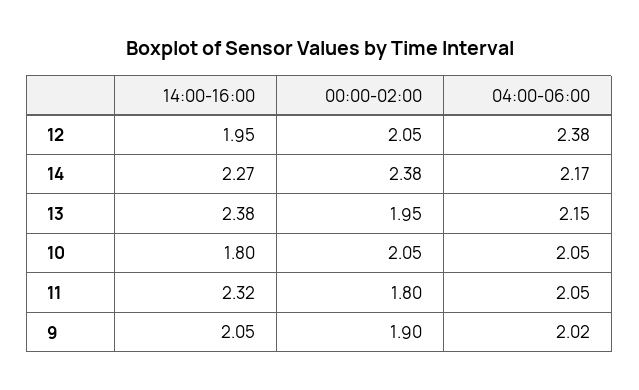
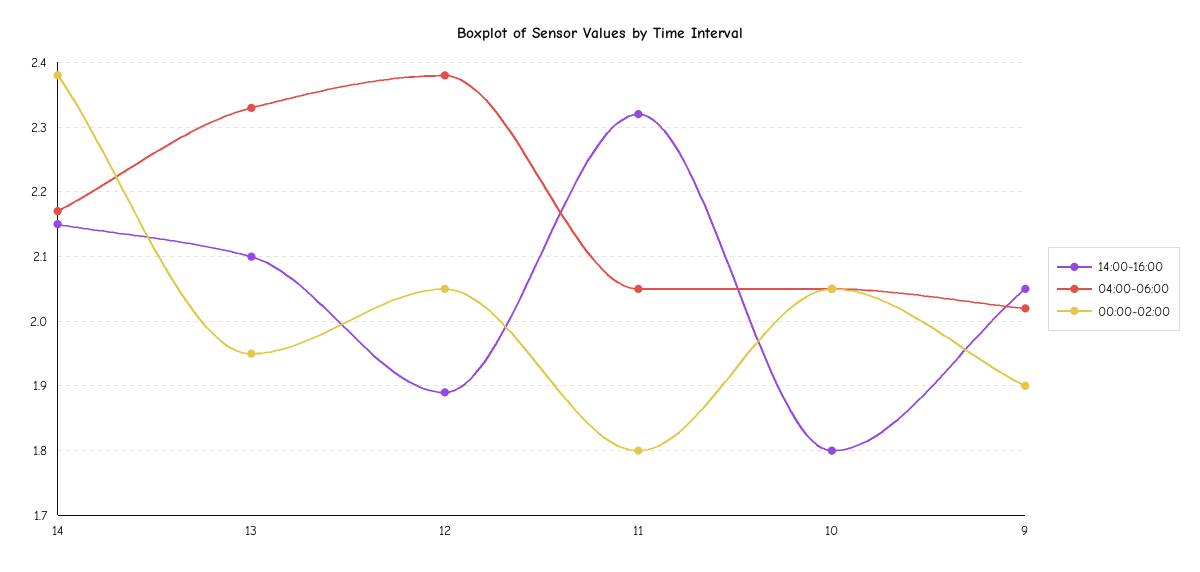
14:00-16:00, 12: 1.95 -> 1.89
14:00-16:00, 14: 2.27 -> 2.15
14:00-16:00, 13: 2.38 -> 2.1
04:00-06:00, 13: 2.15 -> 2.33

